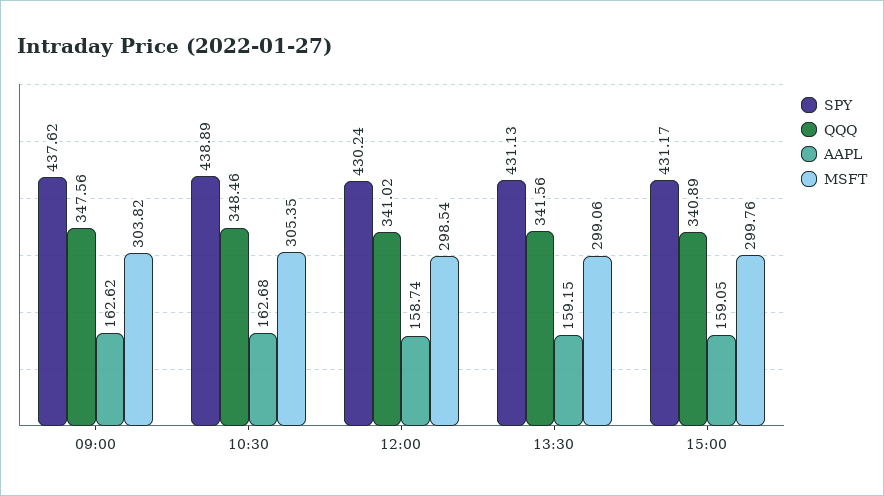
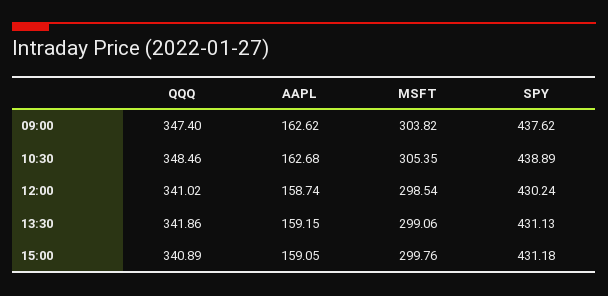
QQQ, 09:00: 347.56 -> 347.4
QQQ, 13:30: 341.56 -> 341.86
SPY, 15:00: 431.17 -> 431.18

